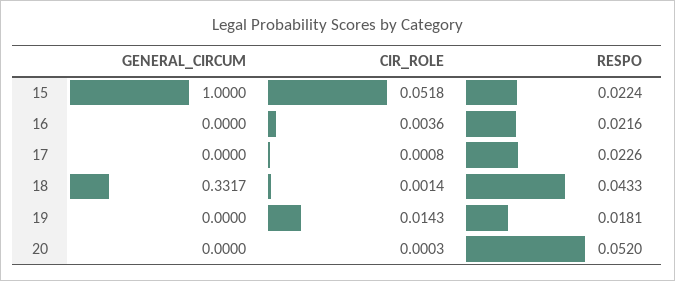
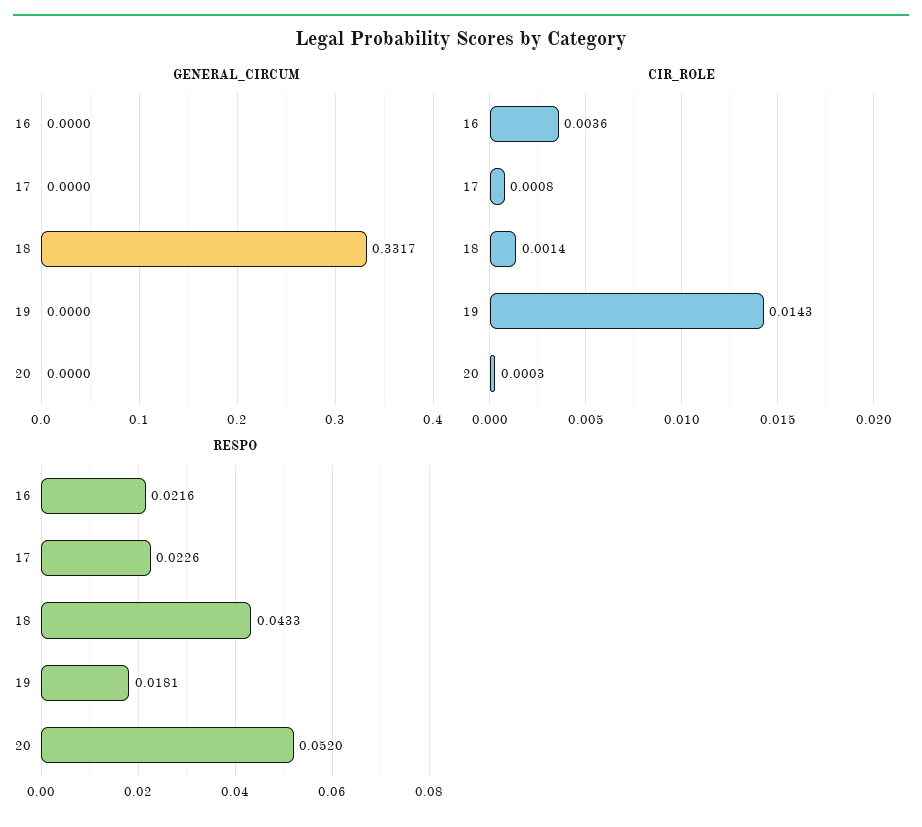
GENERAL_CIRCUM, 15: 1 -> none
CIR_ROLE, 15: 0.0518 -> none
RESPO, 15: 0.0224 -> none

